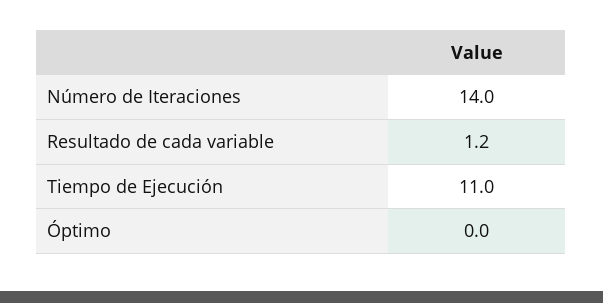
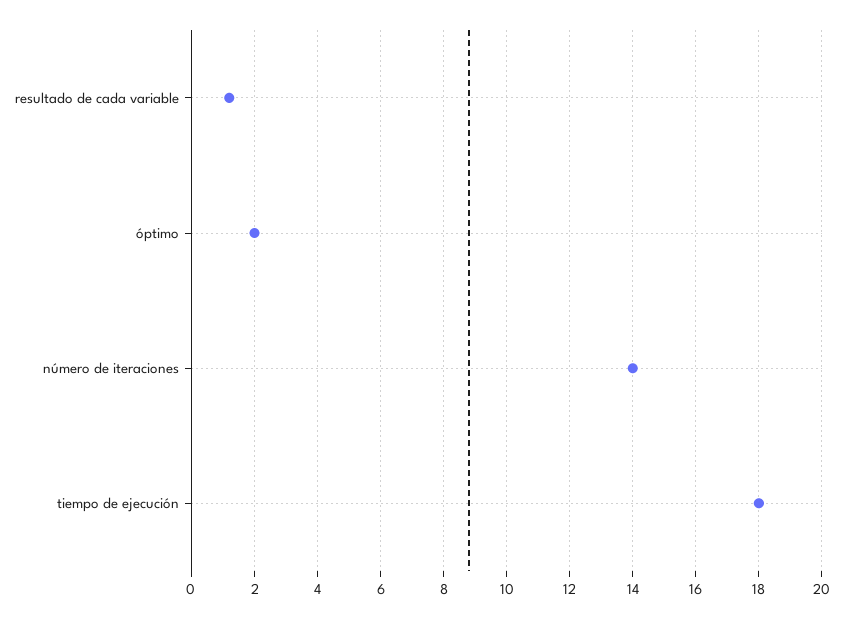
Tiempo de Ejecución: 11 -> 18
Óptimo: 0 -> 2

